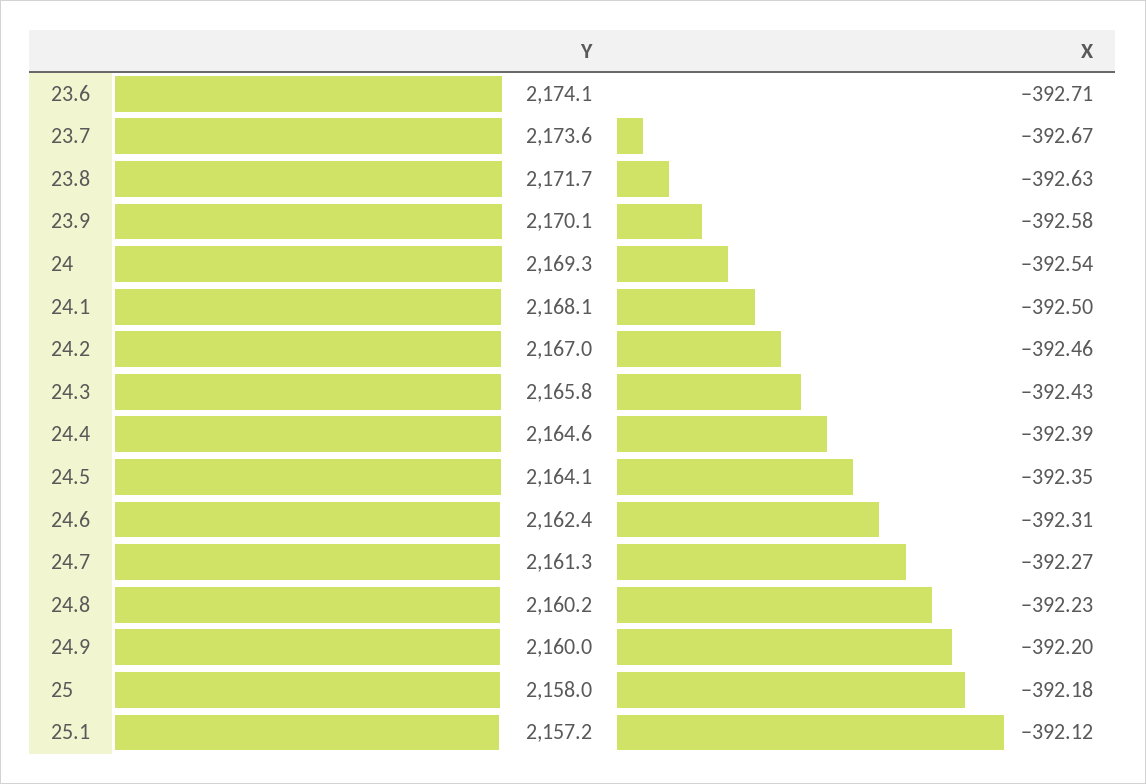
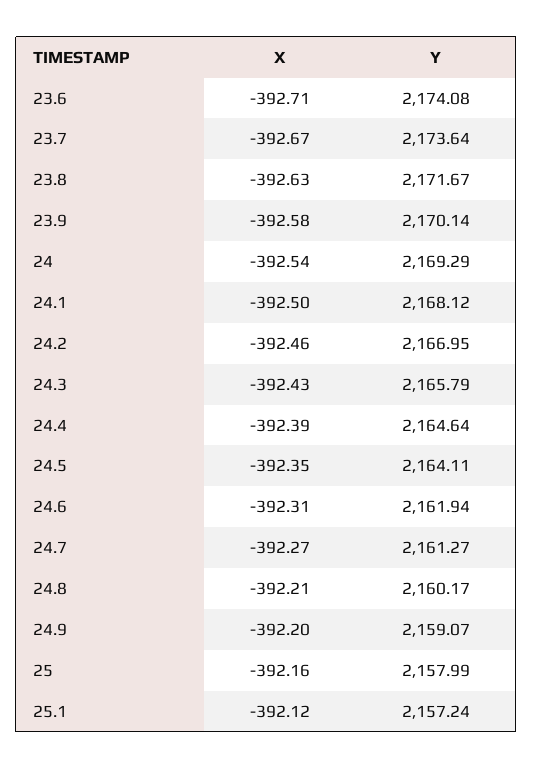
Y, 24.6: 2162.4 -> 2161.94
X, 24.8: -392.23 -> -392.21
Y, 24.9: 2160 -> 2159.07
X, 25: -392.18 -> -392.16

